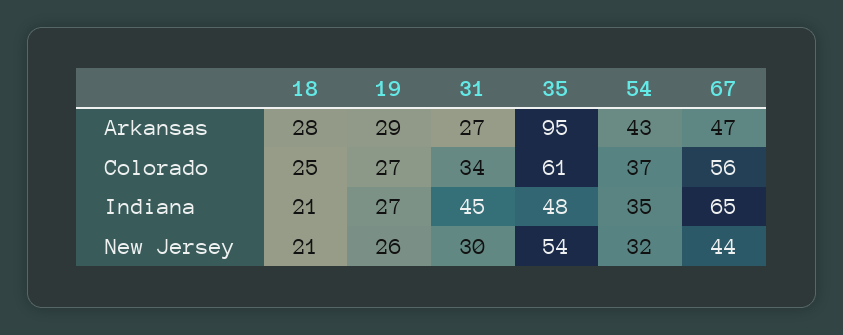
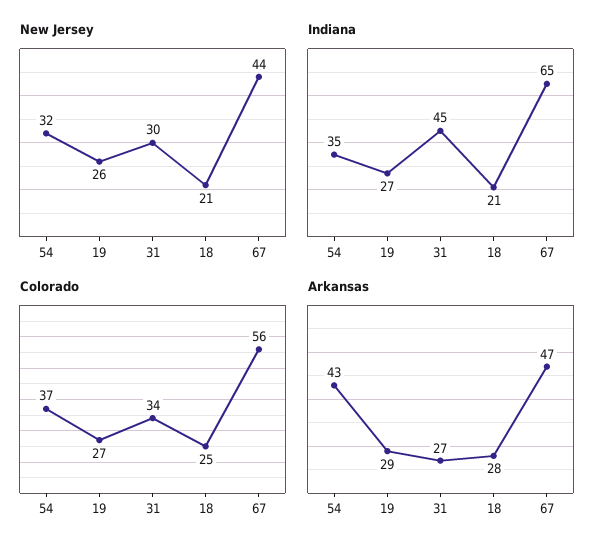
Arkansas, 35: 95 -> none
Colorado, 35: 61 -> none
Indiana, 35: 48 -> none
New Jersey, 35: 54 -> none

